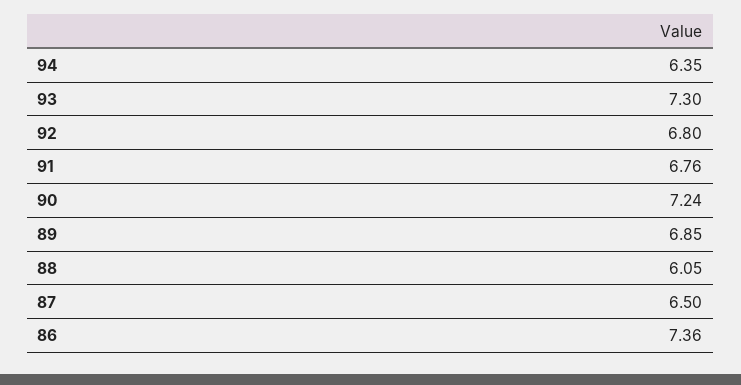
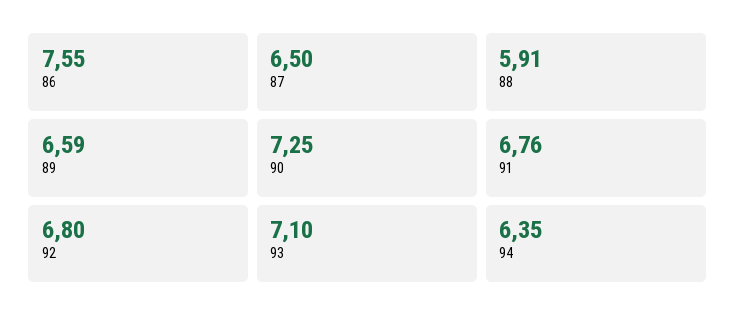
93: 7.3 -> 7.1
90: 7.24 -> 7.25
89: 6.85 -> 6.59
88: 6.05 -> 5.91
86: 7.36 -> 7.55

